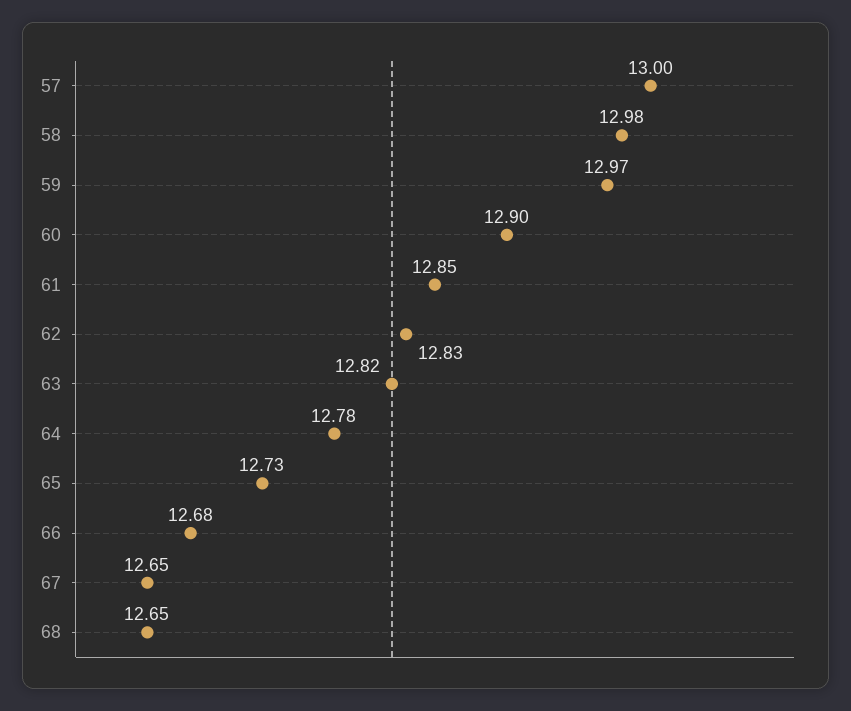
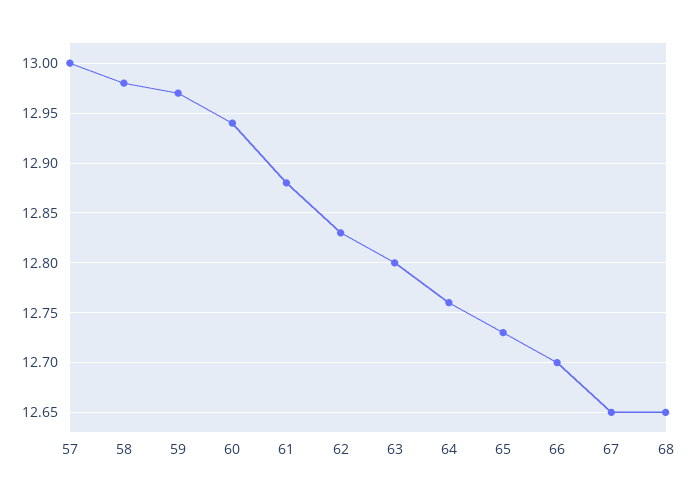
60: 12.9 -> 12.94
61: 12.85 -> 12.88
63: 12.82 -> 12.8
64: 12.78 -> 12.76
66: 12.68 -> 12.7

